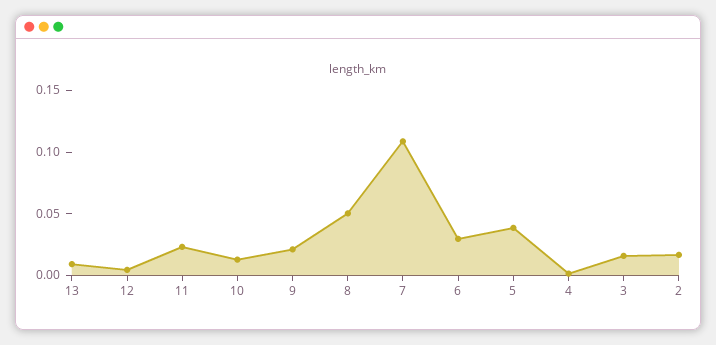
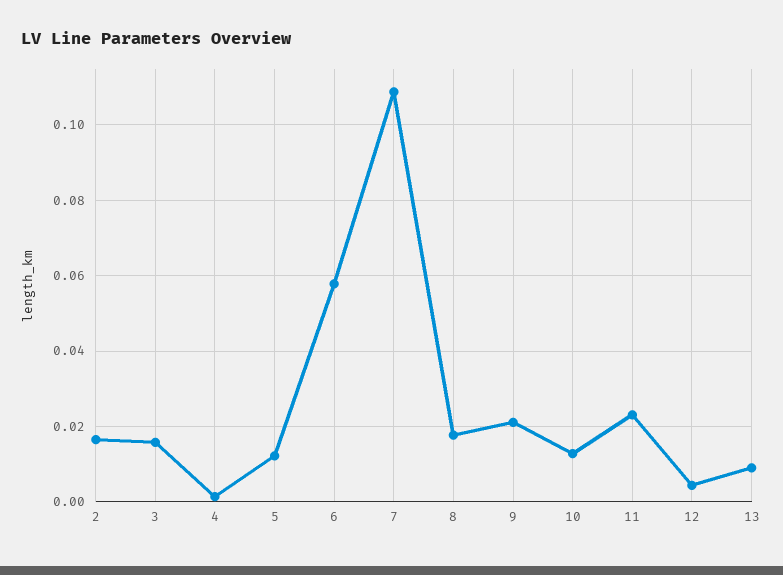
8: 0.05 -> 0.018
6: 0.03 -> 0.058
5: 0.04 -> 0.012

